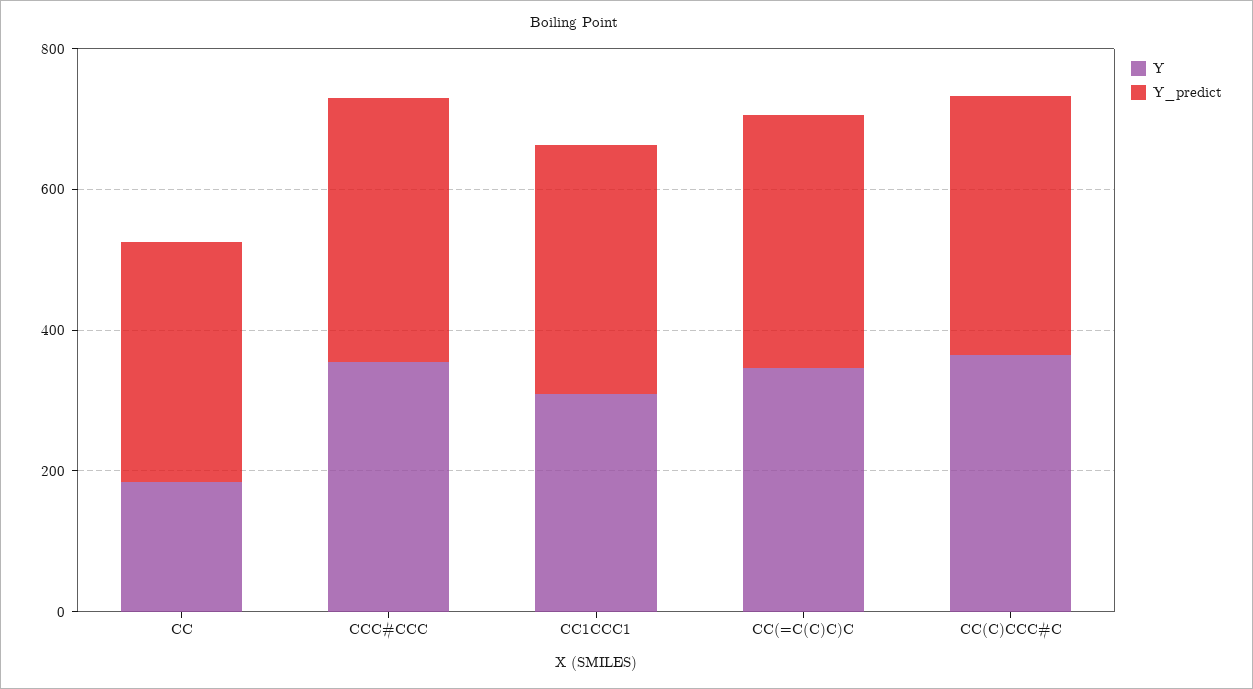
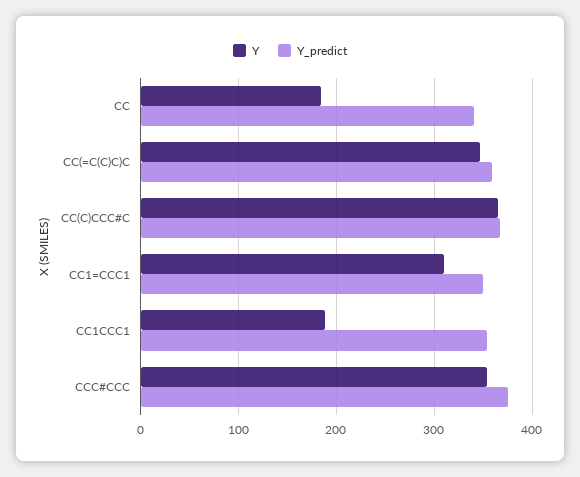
Y, CC1CCC1: 300 -> 190
Y, CC1=CCC1: none -> 310
Y_predict, CC1=CCC1: none -> 350

